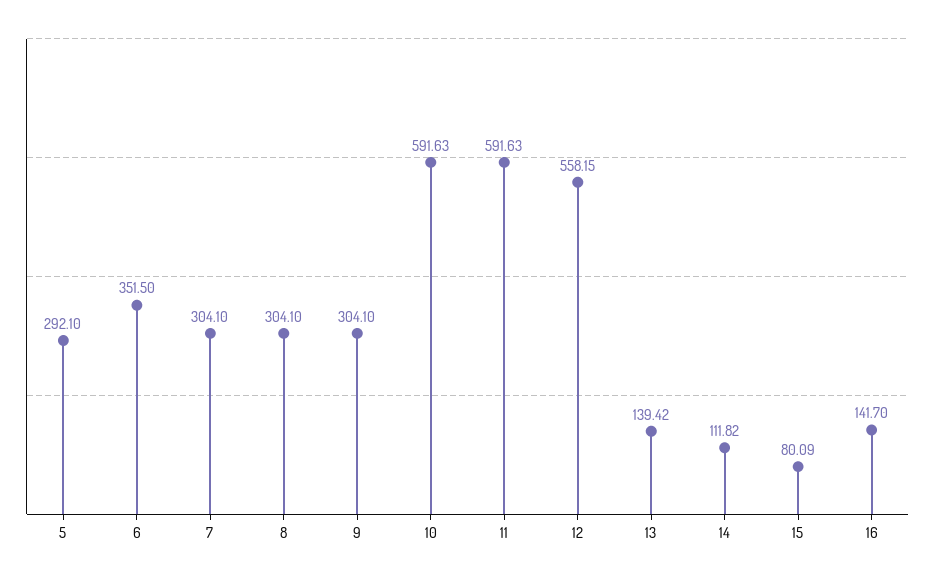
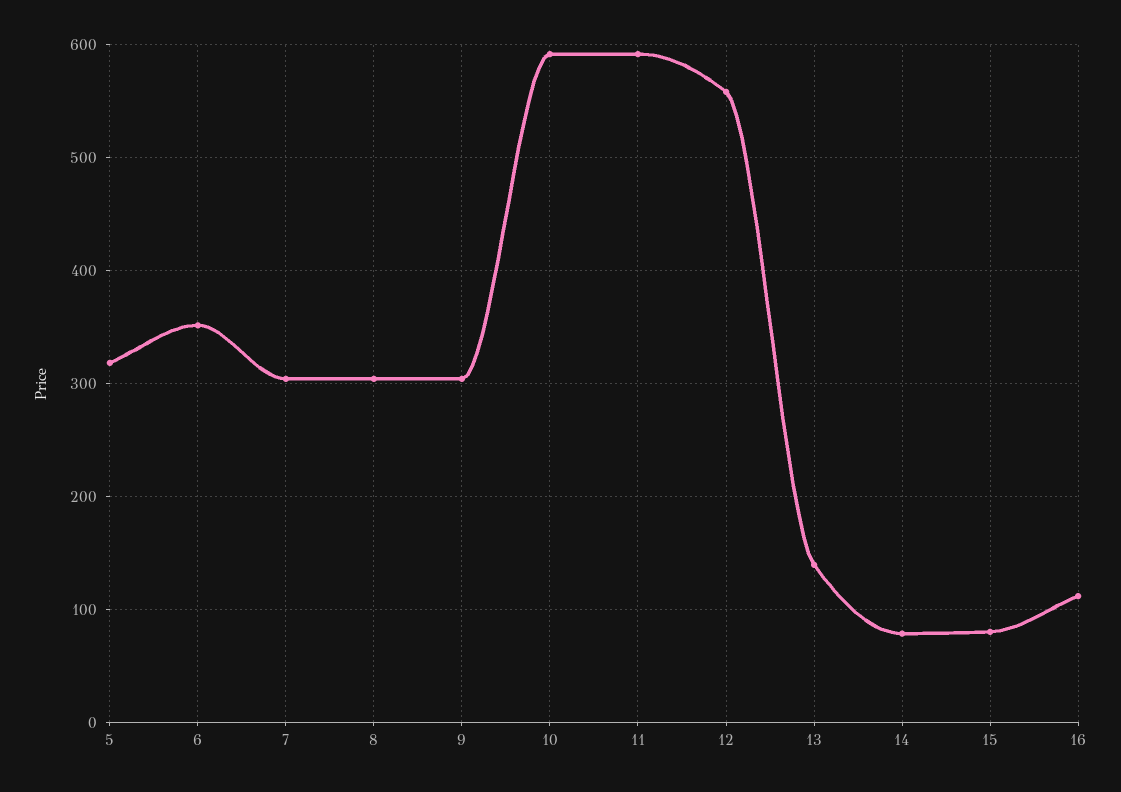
5: 292.1 -> 320
14: 111.82 -> 80
16: 141.7 -> 110

